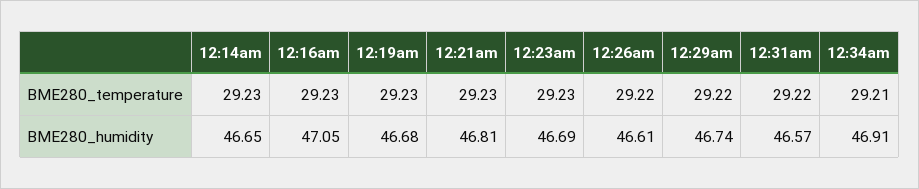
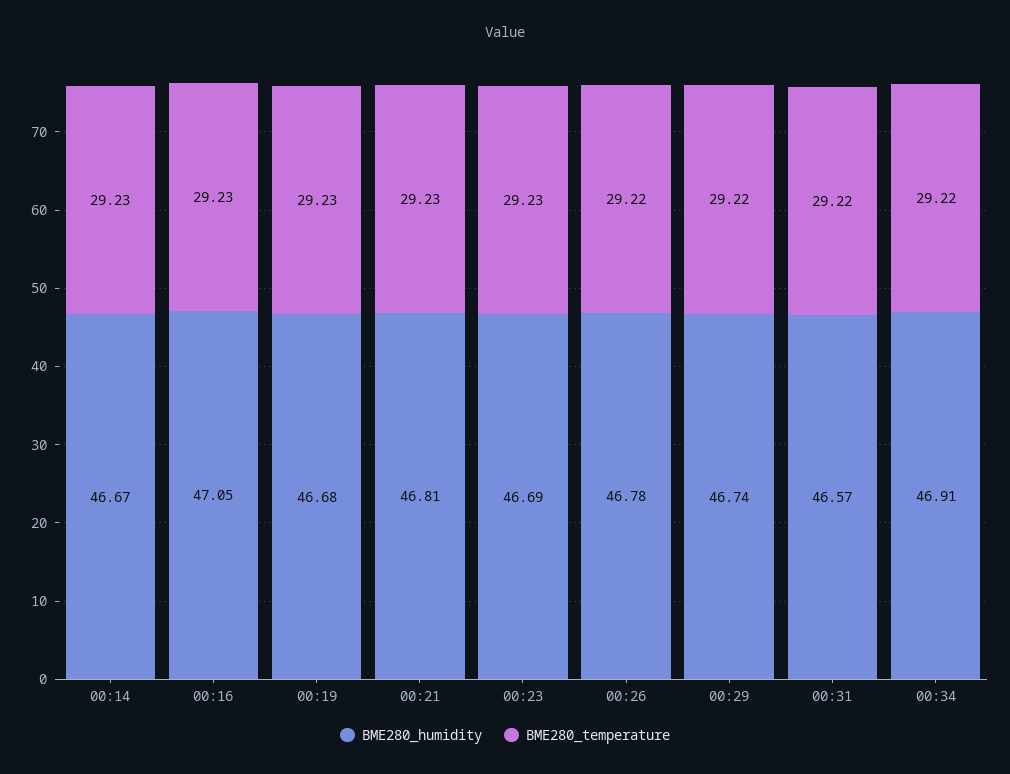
BME280_temperature, 12:34am: 29.21 -> 29.22
BME280_humidity, 12:14am: 46.65 -> 46.67
BME280_humidity, 12:26am: 46.61 -> 46.78

